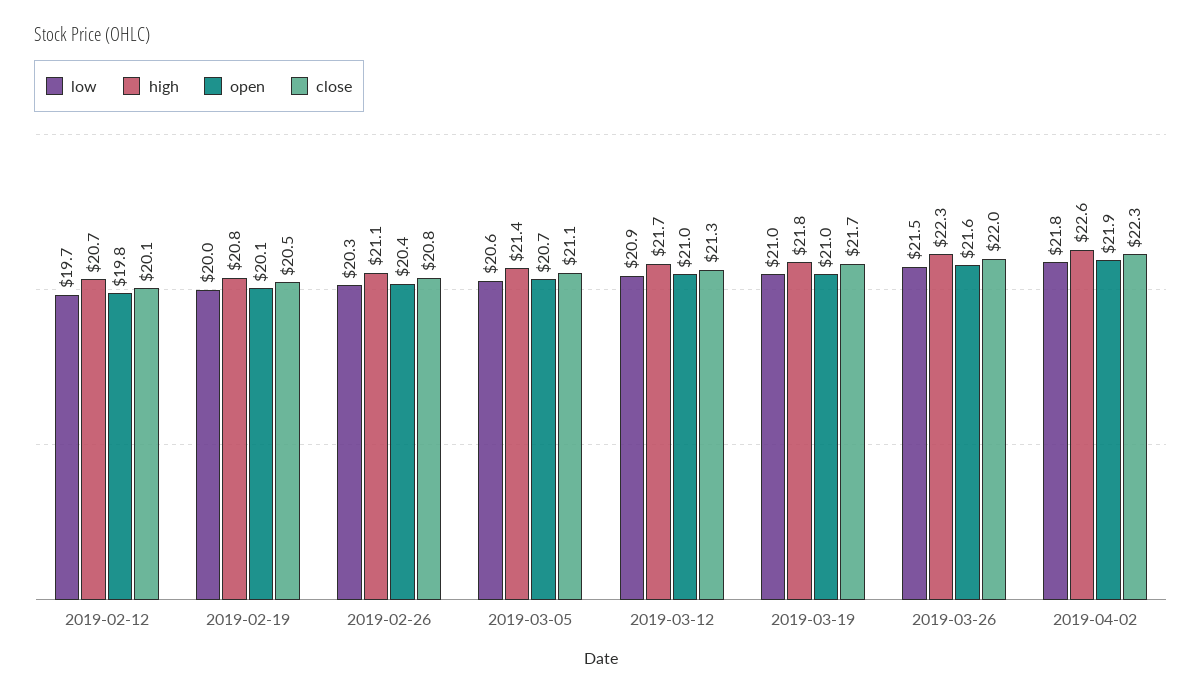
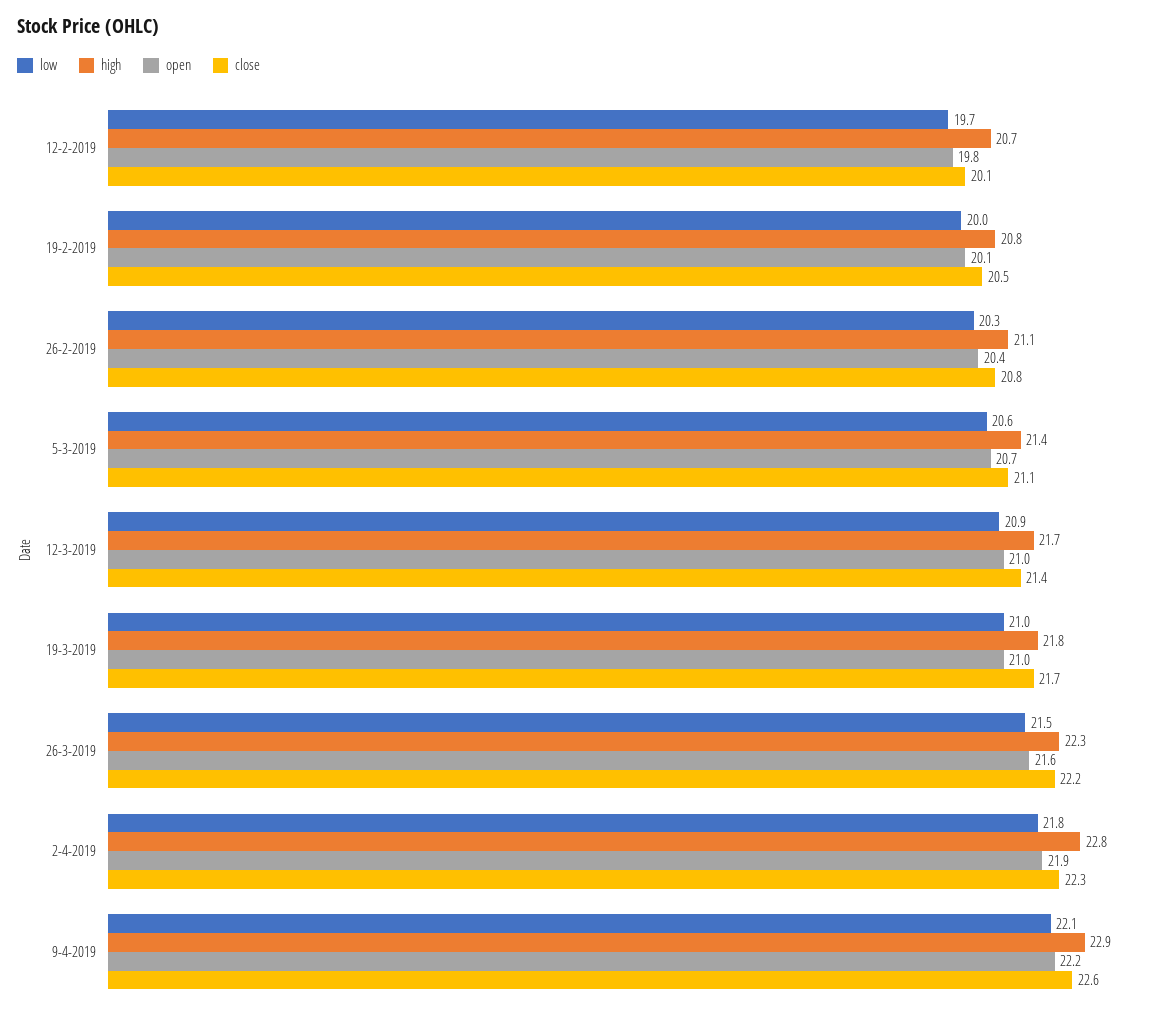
close, 2019-03-12: 21.3 -> 21.4
close, 2019-03-26: 22 -> 22.2
high, 2019-04-02: 22.6 -> 22.8
low, 9-4-2019: none -> 22.1
high, 9-4-2019: none -> 22.9
open, 9-4-2019: none -> 22.2
close, 9-4-2019: none -> 22.6

